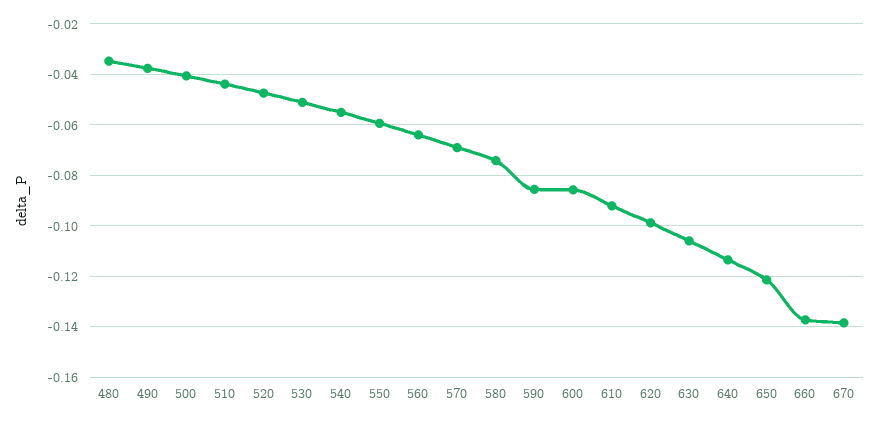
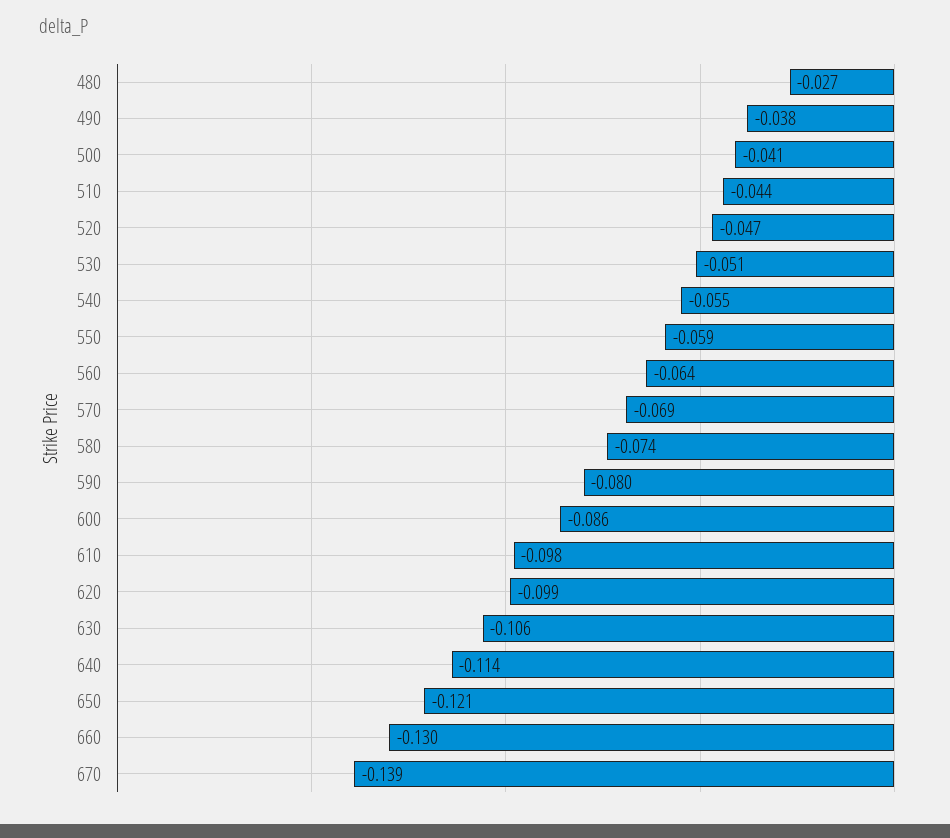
480: -0.035 -> -0.027
590: -0.085 -> -0.08
610: -0.0925 -> -0.098
660: -0.1375 -> -0.13

